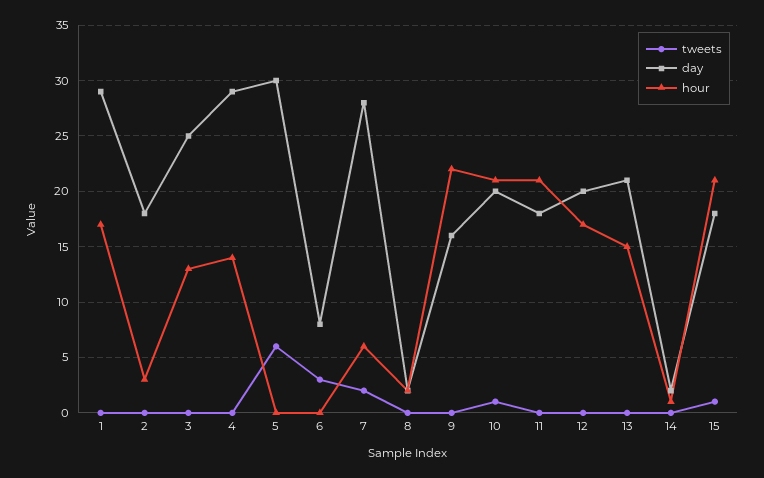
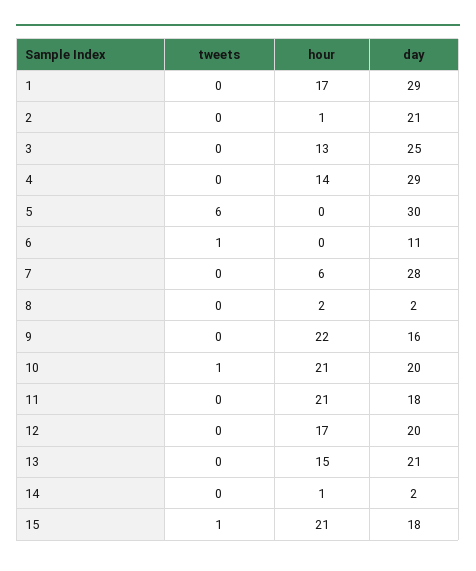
day, 2: 18 -> 21
hour, 2: 3 -> 1
tweets, 6: 3 -> 1
day, 6: 8 -> 11
tweets, 7: 2 -> 0

